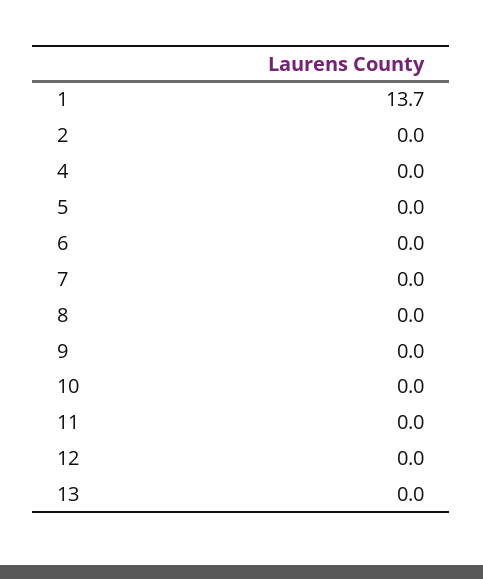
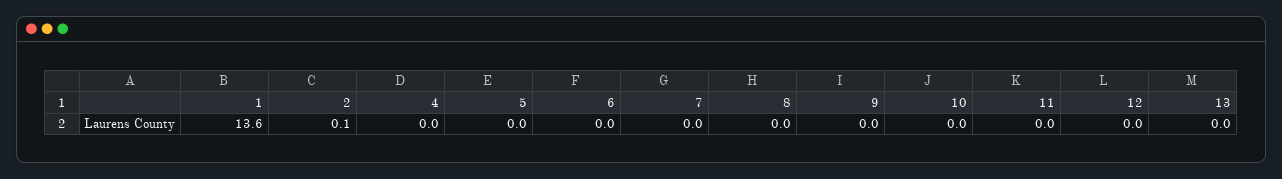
1: 13.7 -> 13.6
2: 0 -> 0.1

